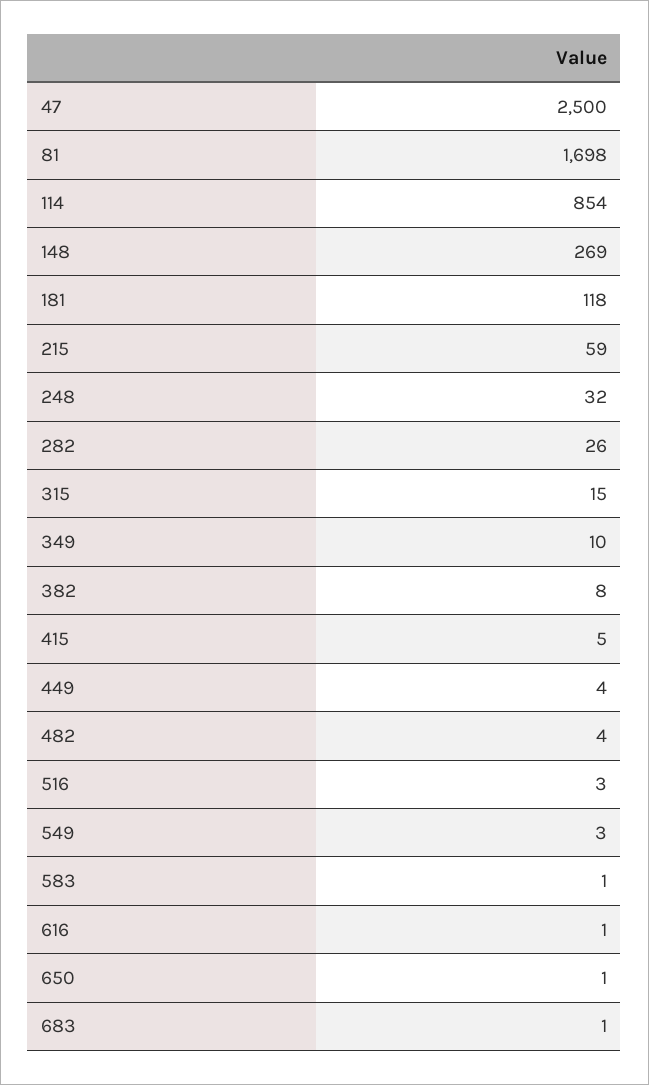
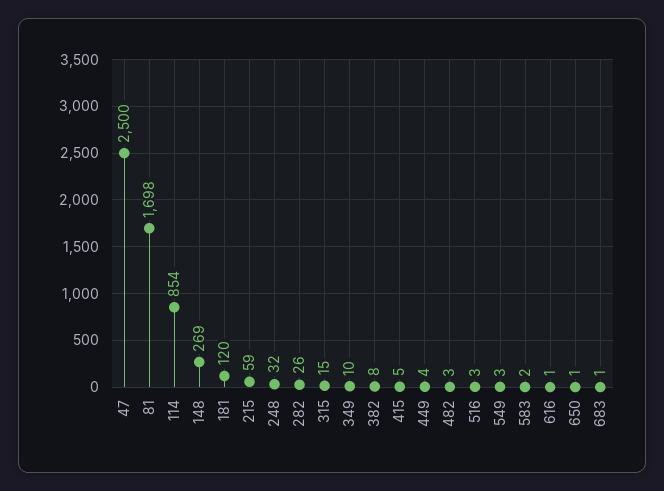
181: 118 -> 120
482: 4 -> 3
583: 1 -> 2

